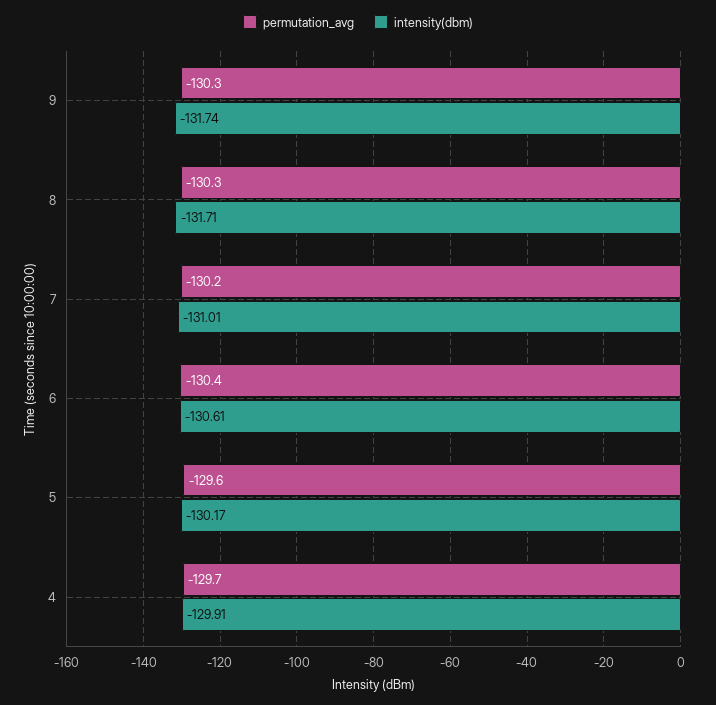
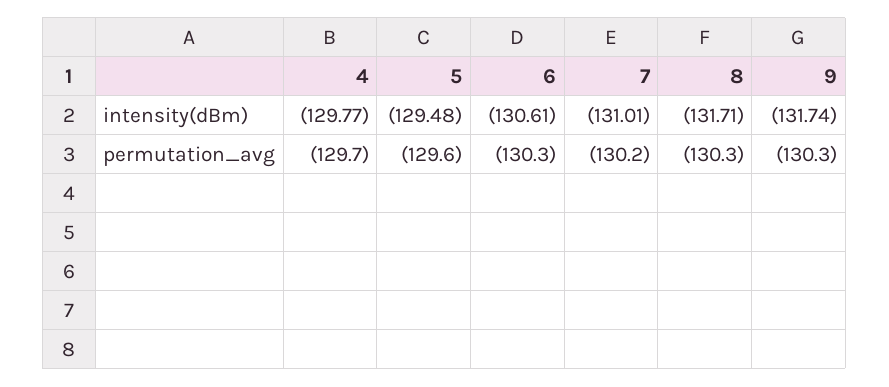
permutation_avg, 6: -130.4 -> -130.3
intensity(dbm), 5: -130.17 -> -129.48
intensity(dbm), 4: -129.91 -> -129.77

